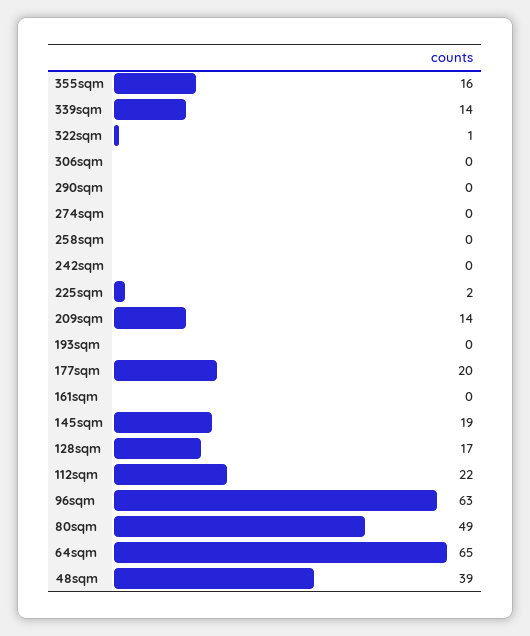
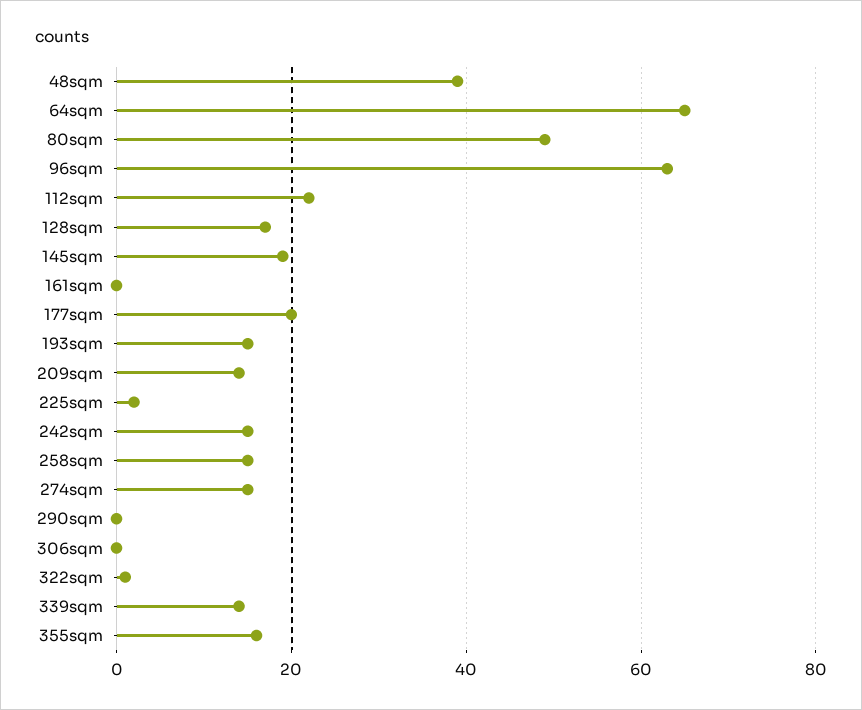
274sqm: 0 -> 15
258sqm: 0 -> 15
242sqm: 0 -> 15
193sqm: 0 -> 15

